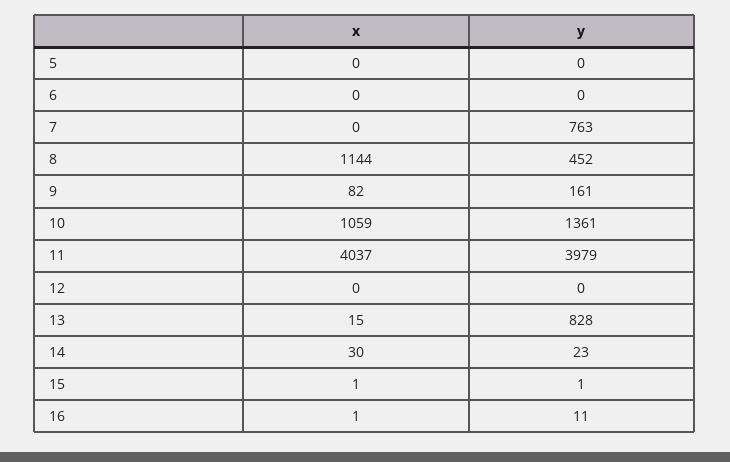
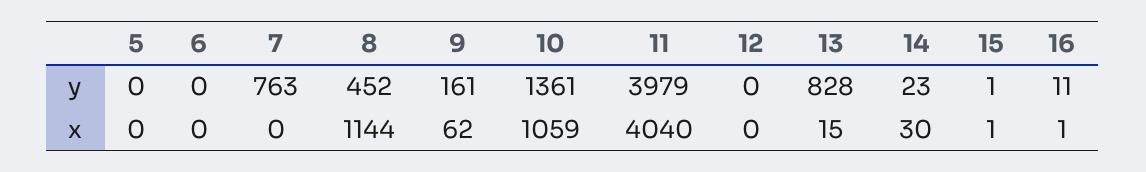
x, 9: 82 -> 62
x, 11: 4037 -> 4040

